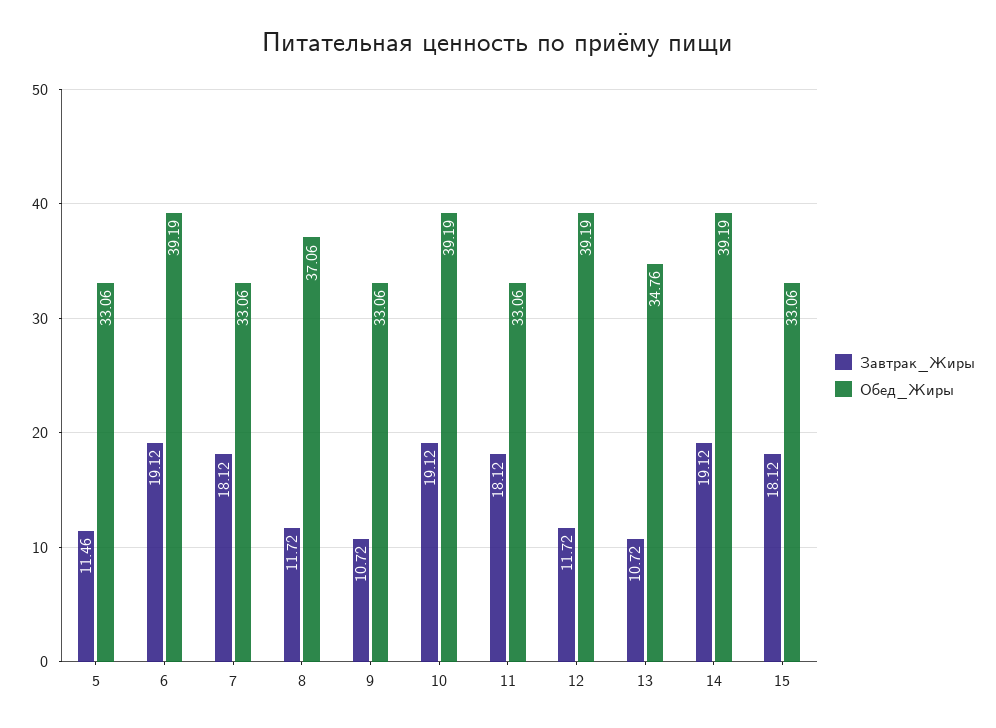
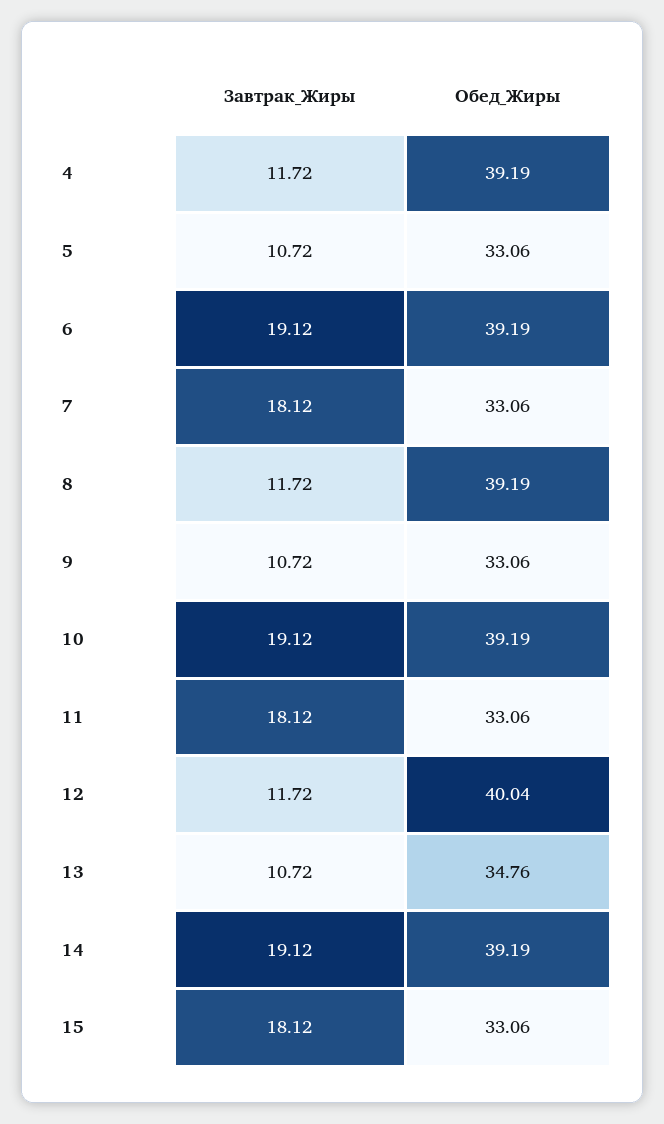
Завтрак_Жиры, 5: 11.46 -> 10.72
Обед_Жиры, 8: 37.06 -> 39.19
Обед_Жиры, 12: 39.19 -> 40.04
Завтрак_Жиры, 4: none -> 11.72
Обед_Жиры, 4: none -> 39.19

